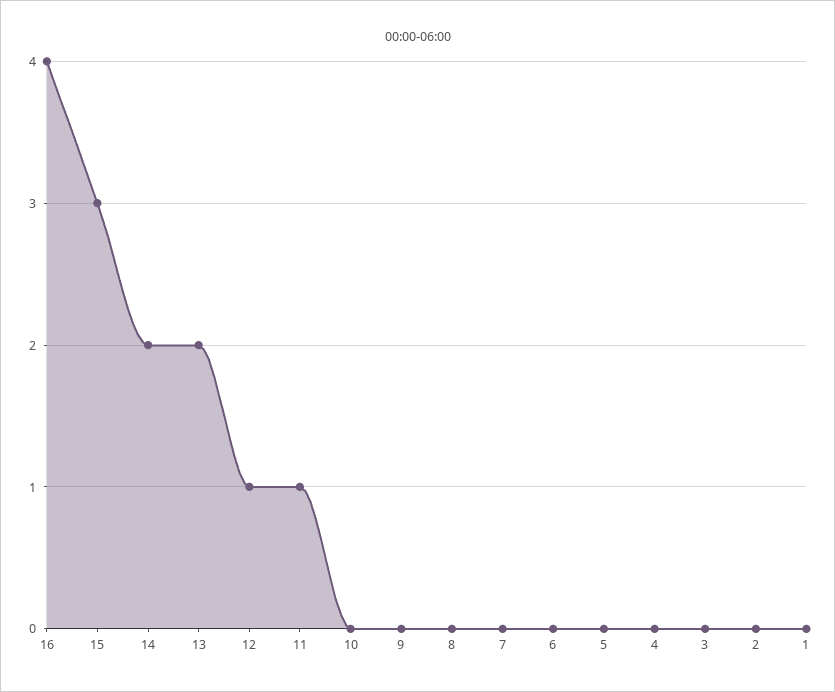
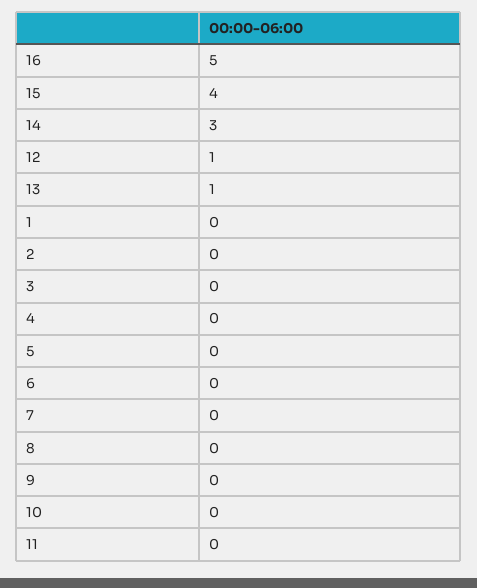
16: 4 -> 5
15: 3 -> 4
14: 2 -> 3
13: 2 -> 1
11: 1 -> 0

